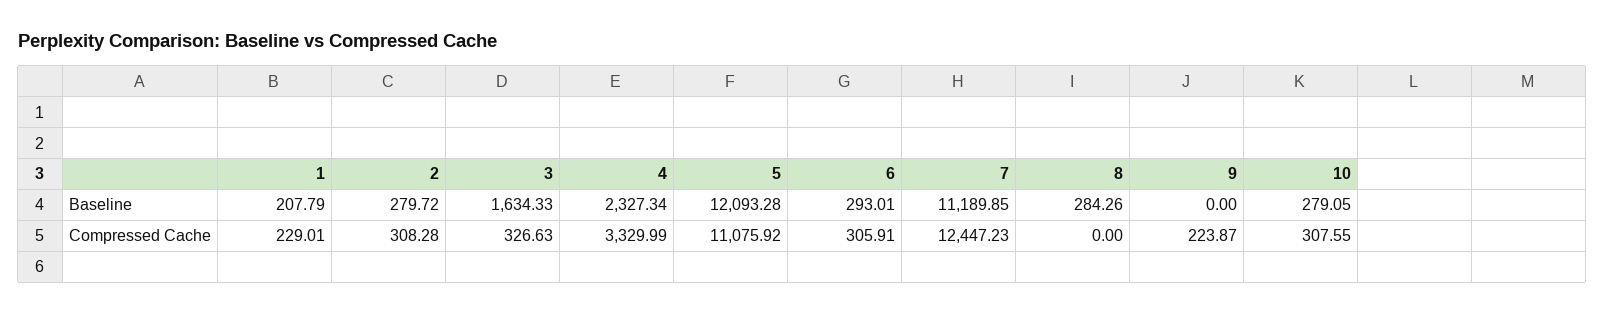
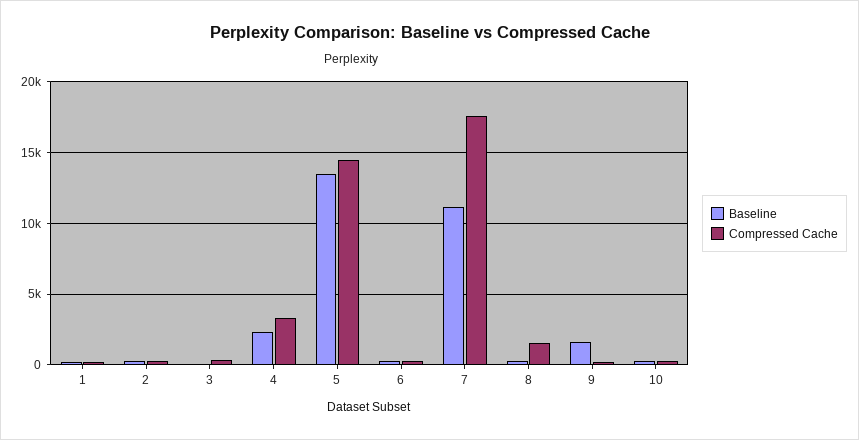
Baseline, 3: 1634.33 -> 0
Baseline, 5: 12093.28 -> 13500
Baseline, 9: 0 -> 1500
Compressed Cache, 5: 11075.92 -> 14500
Compressed Cache, 7: 12447.23 -> 17500
Compressed Cache, 8: 0 -> 1500

